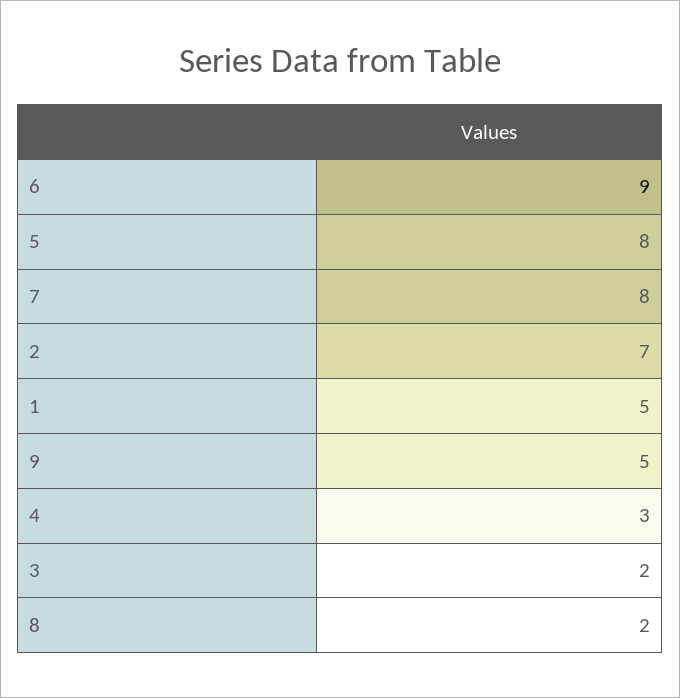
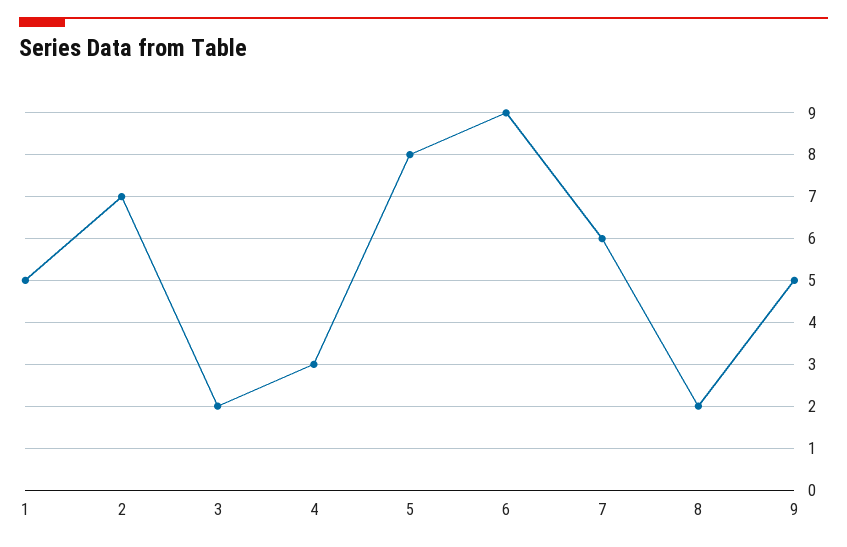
7: 8 -> 6

